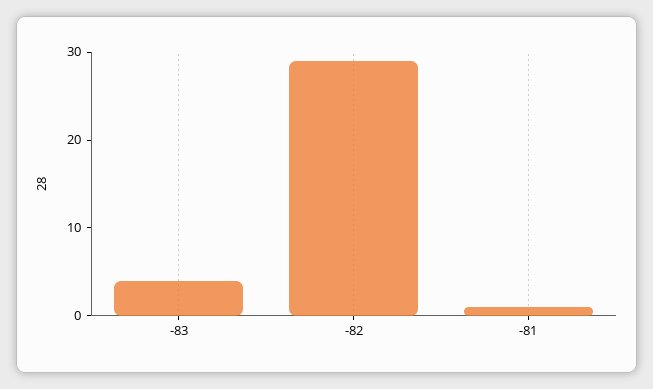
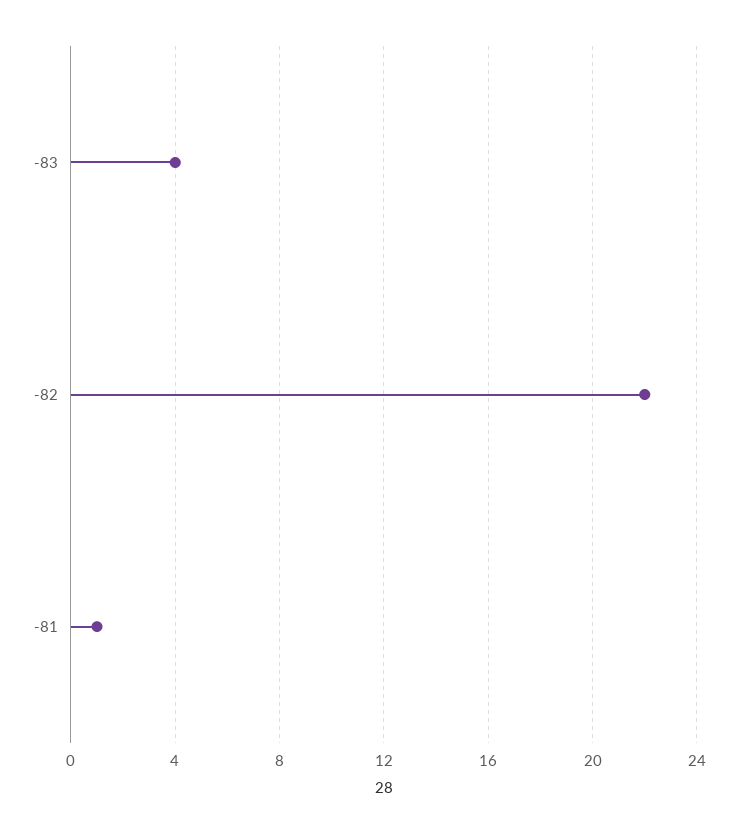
-82: 29 -> 22

